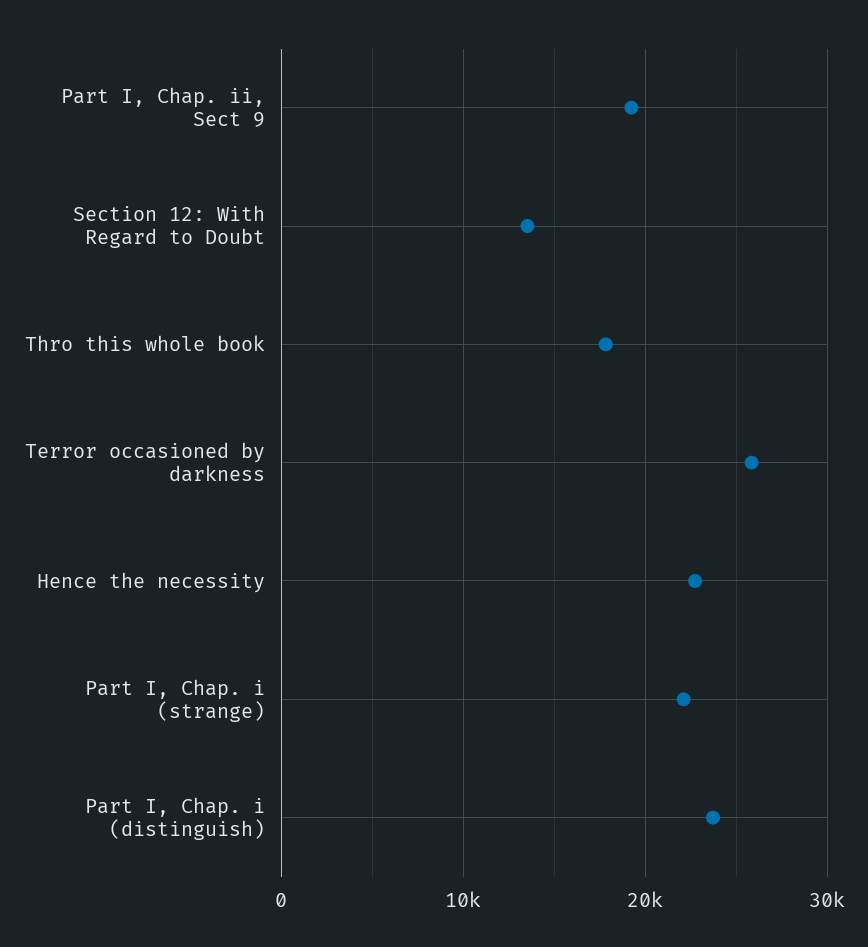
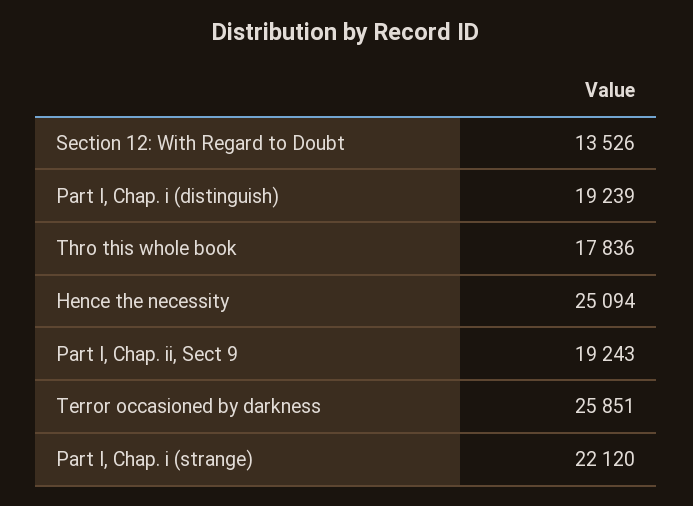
Hence the necessity: 23000 -> 25094
Part I, Chap. i (distinguish): 24000 -> 19239

